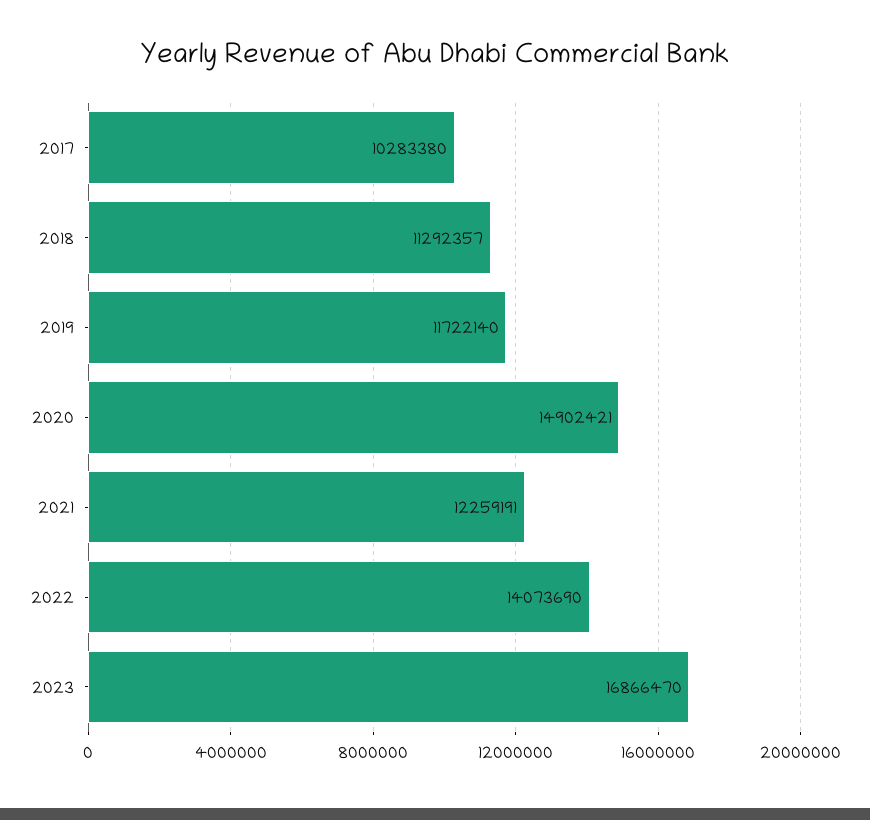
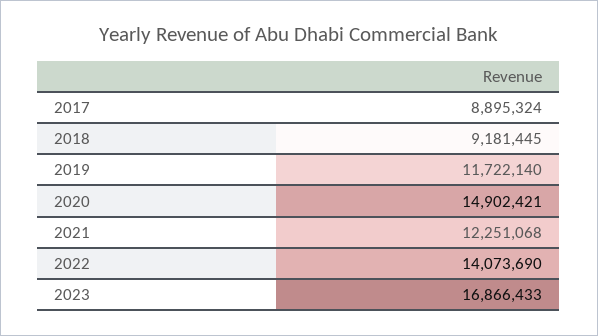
2017: 10283380 -> 8895324
2018: 11292357 -> 9181445
2021: 12259191 -> 12251068
2023: 16866470 -> 16866433

